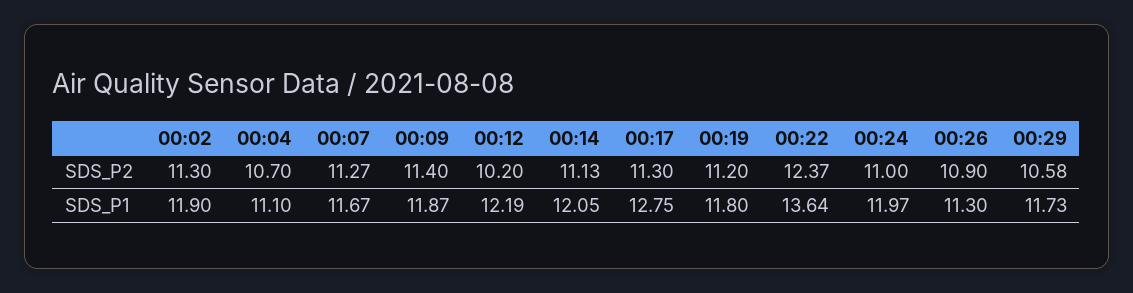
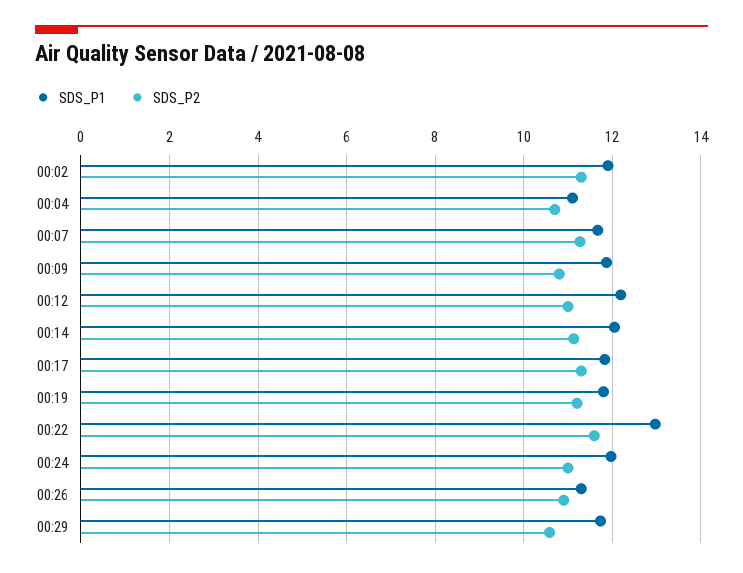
SDS_P2, 00:09: 11.4 -> 10.8
SDS_P2, 00:12: 10.2 -> 11
SDS_P2, 00:22: 12.37 -> 11.6
SDS_P1, 00:17: 12.75 -> 11.8
SDS_P1, 00:22: 13.64 -> 13

